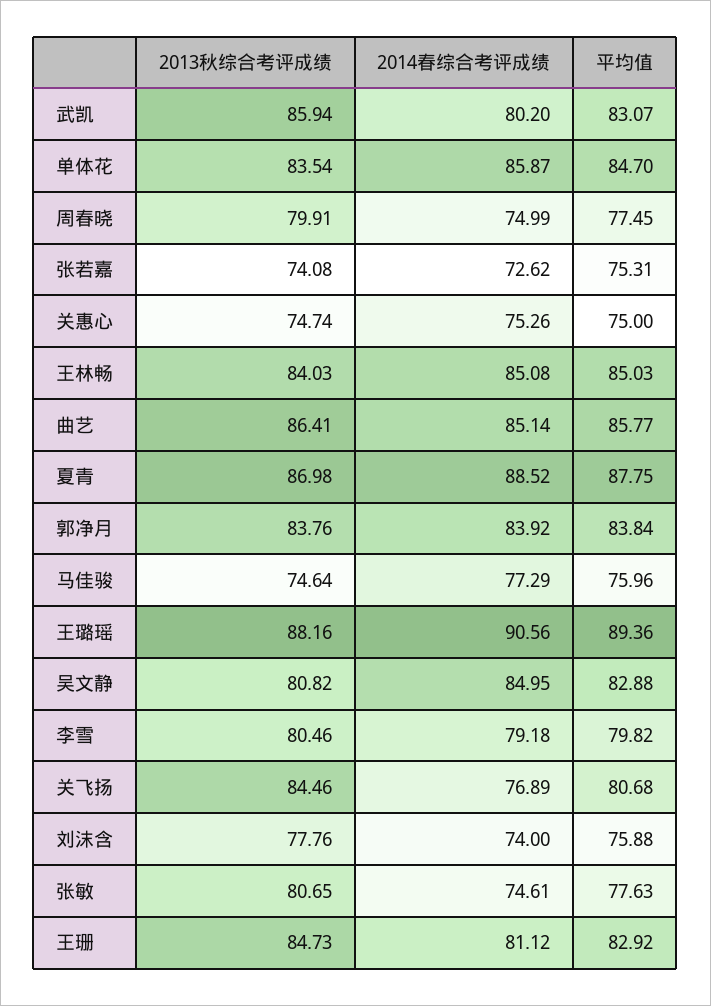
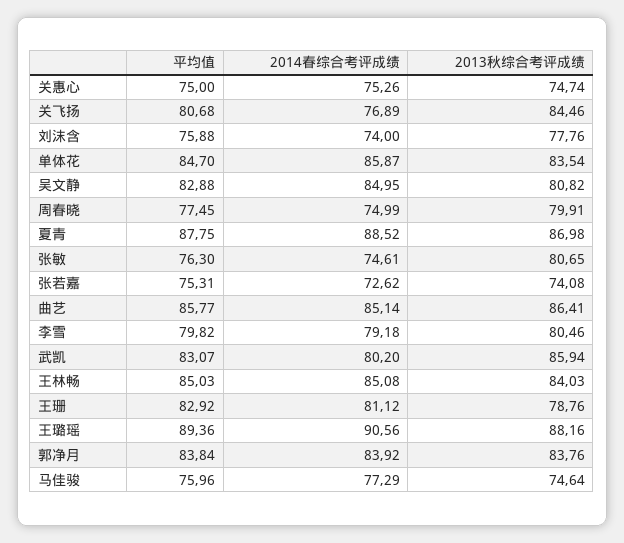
平均值, 张敏: 77.63 -> 76.3
2013秋综合考评成绩, 王珊: 84.73 -> 78.76

